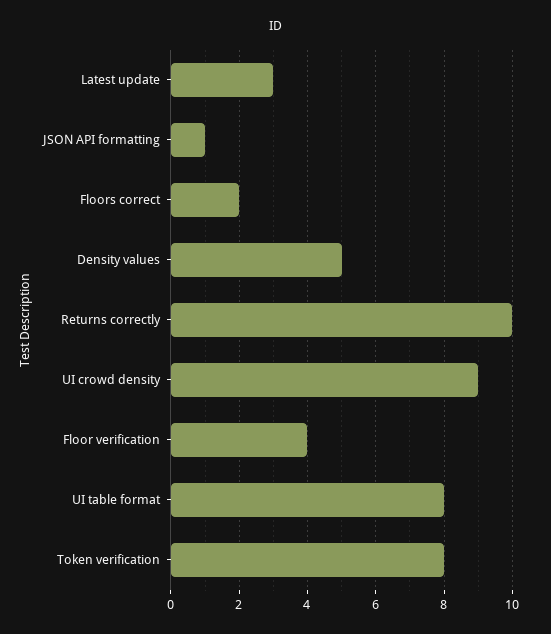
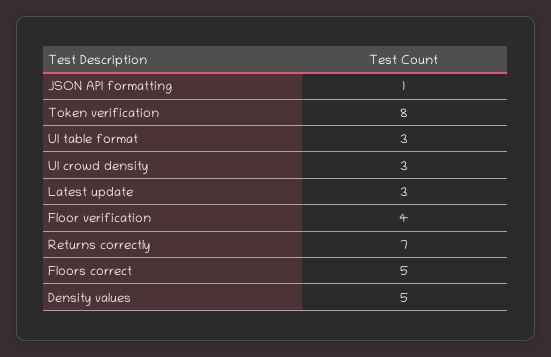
Floors correct: 2 -> 5
Returns correctly: 10 -> 7
UI crowd density: 9 -> 3
UI table format: 8 -> 3

